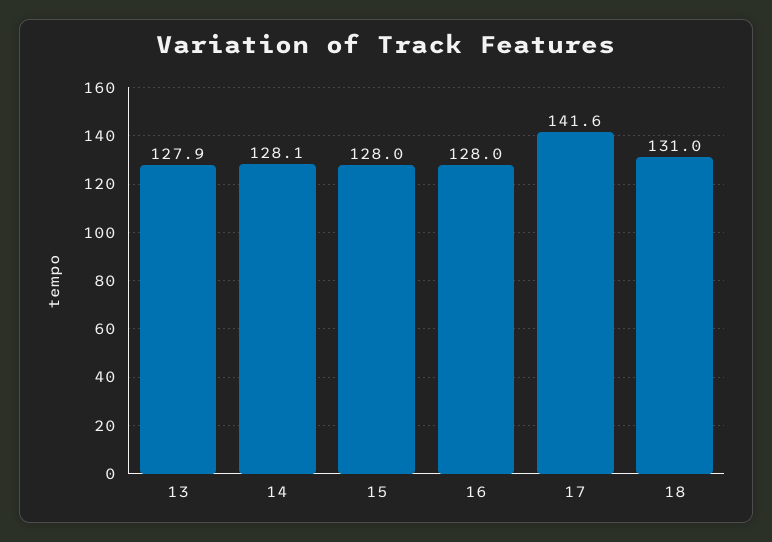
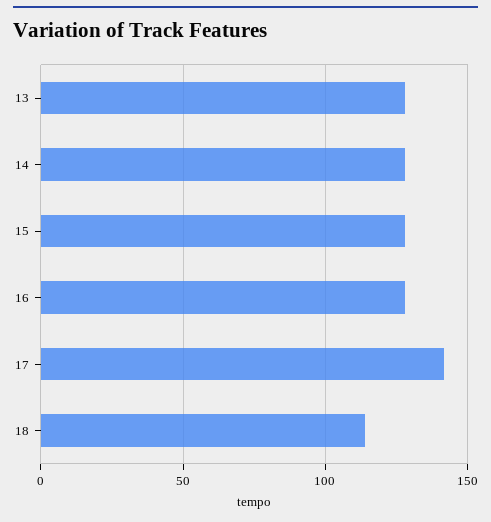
18: 131 -> 115

